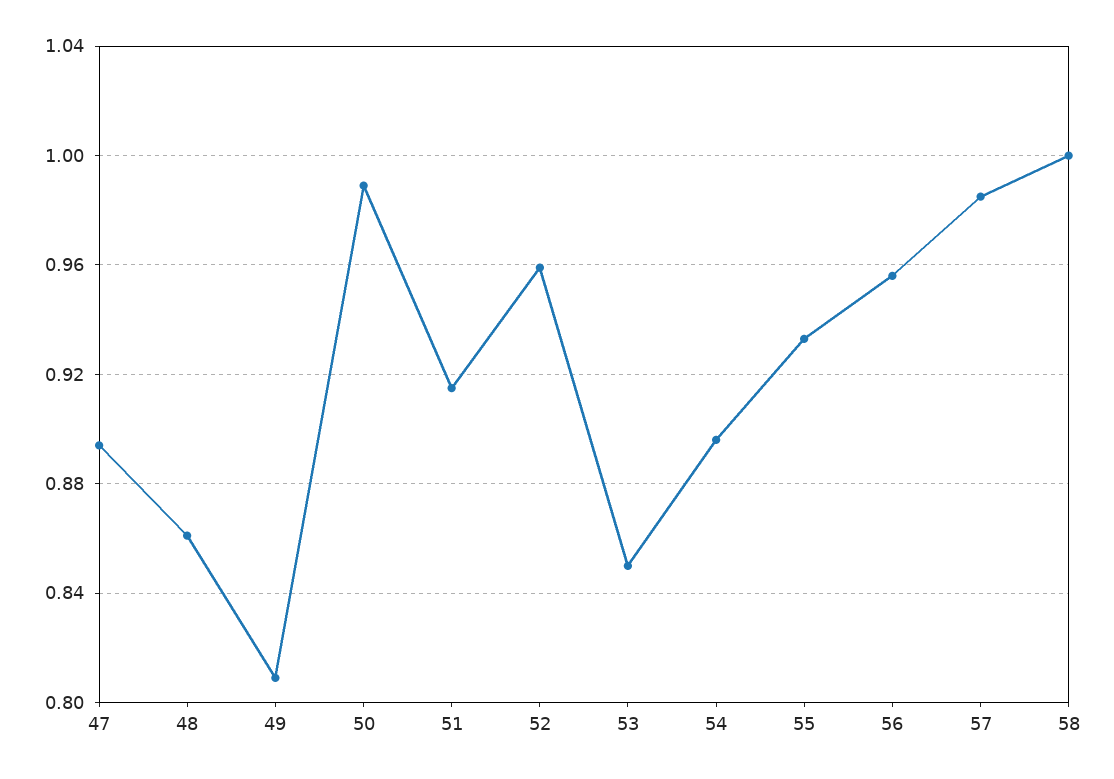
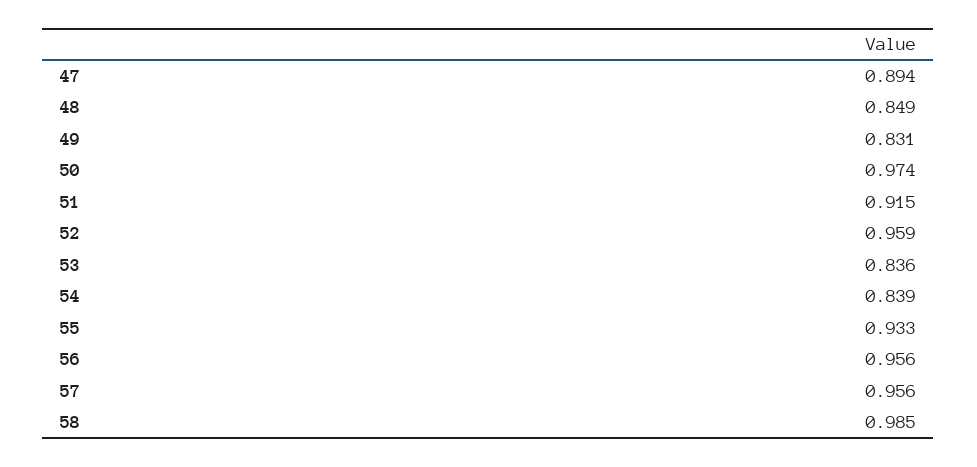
48: 0.86 -> 0.849
49: 0.81 -> 0.831
50: 0.99 -> 0.974
53: 0.85 -> 0.836
54: 0.895 -> 0.839
57: 0.985 -> 0.956
58: 1 -> 0.985

